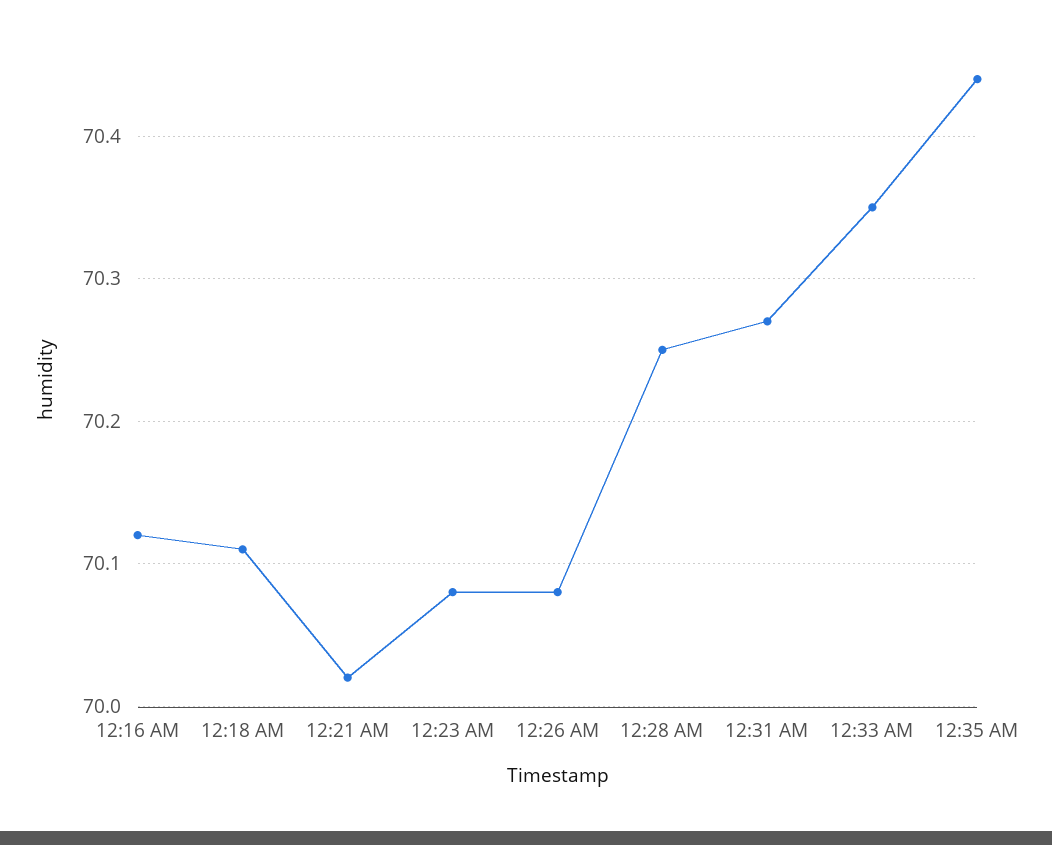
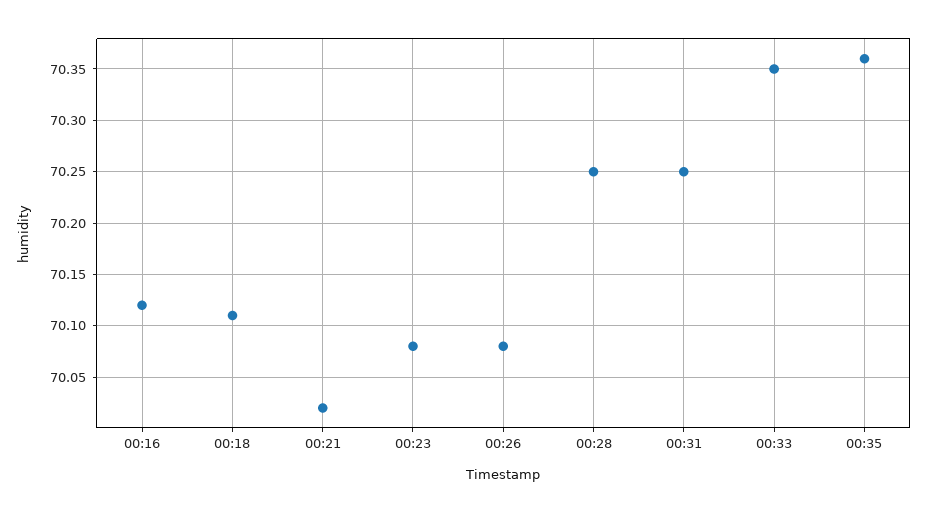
12:31 AM: 70.27 -> 70.25
12:35 AM: 70.44 -> 70.36

